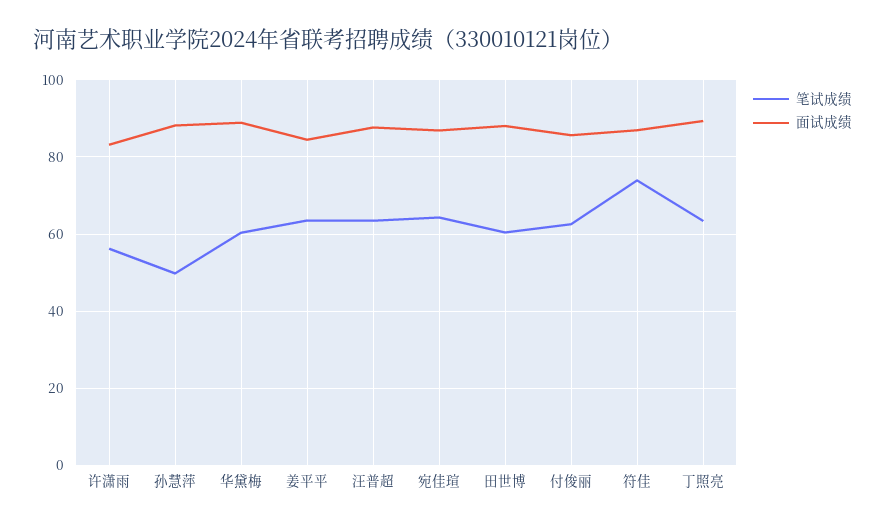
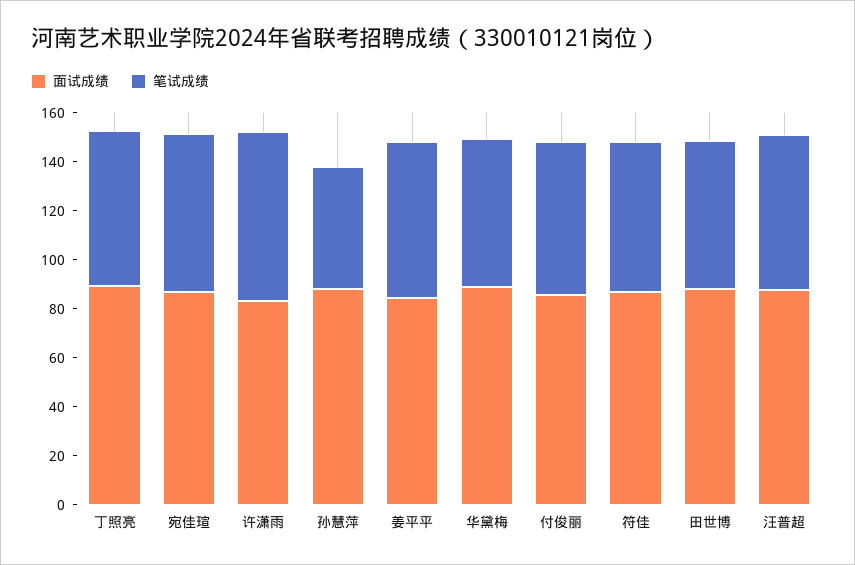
笔试成绩, 许潇雨: 56 -> 70
笔试成绩, 符佳: 74 -> 60

